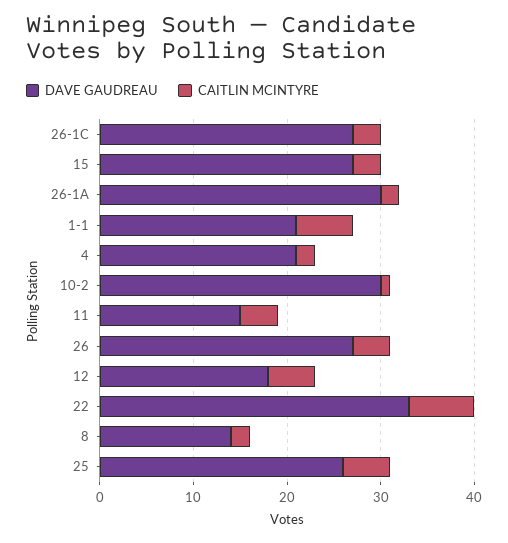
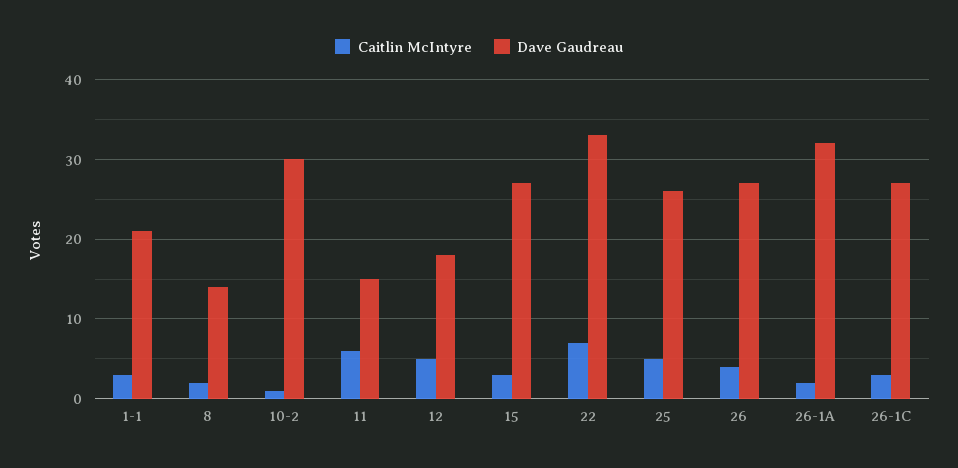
DAVE GAUDREAU, 26-1A: 30 -> 32
CAITLIN MCINTYRE, 1-1: 6 -> 3
DAVE GAUDREAU, 4: 21 -> none
CAITLIN MCINTYRE, 4: 2 -> none
CAITLIN MCINTYRE, 11: 4 -> 6

